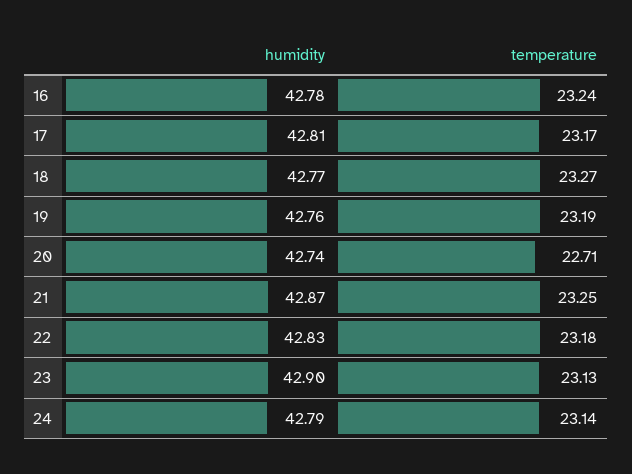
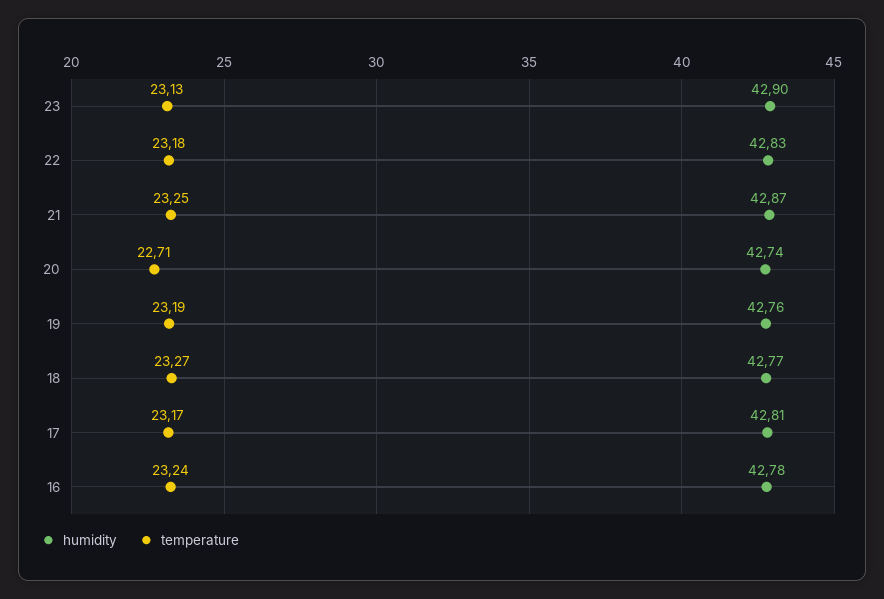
humidity, 24: 42.79 -> none
temperature, 24: 23.14 -> none

